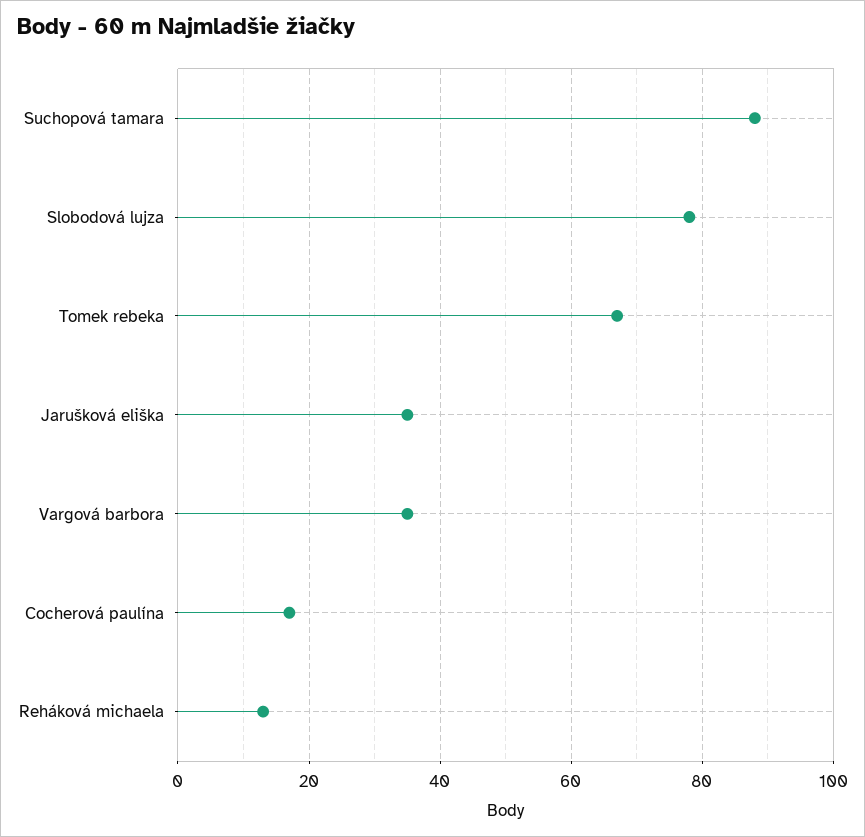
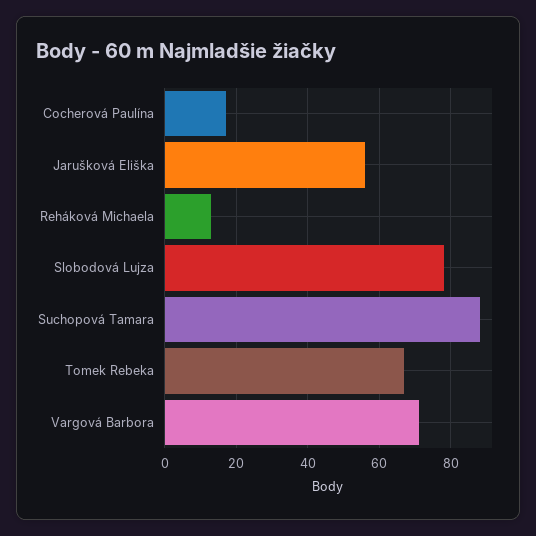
Jarušková eliška: 35 -> 55
Vargová barbora: 35 -> 70

